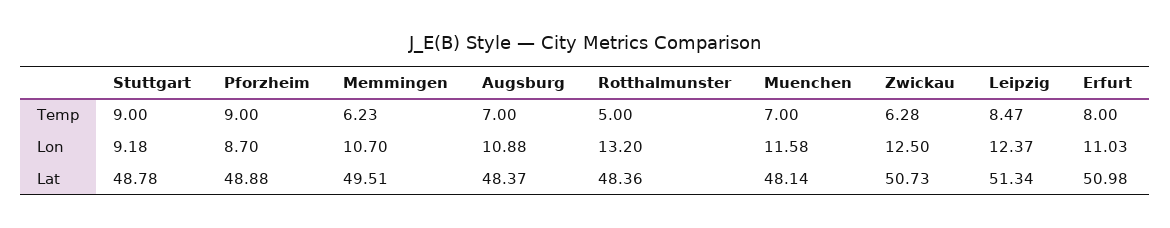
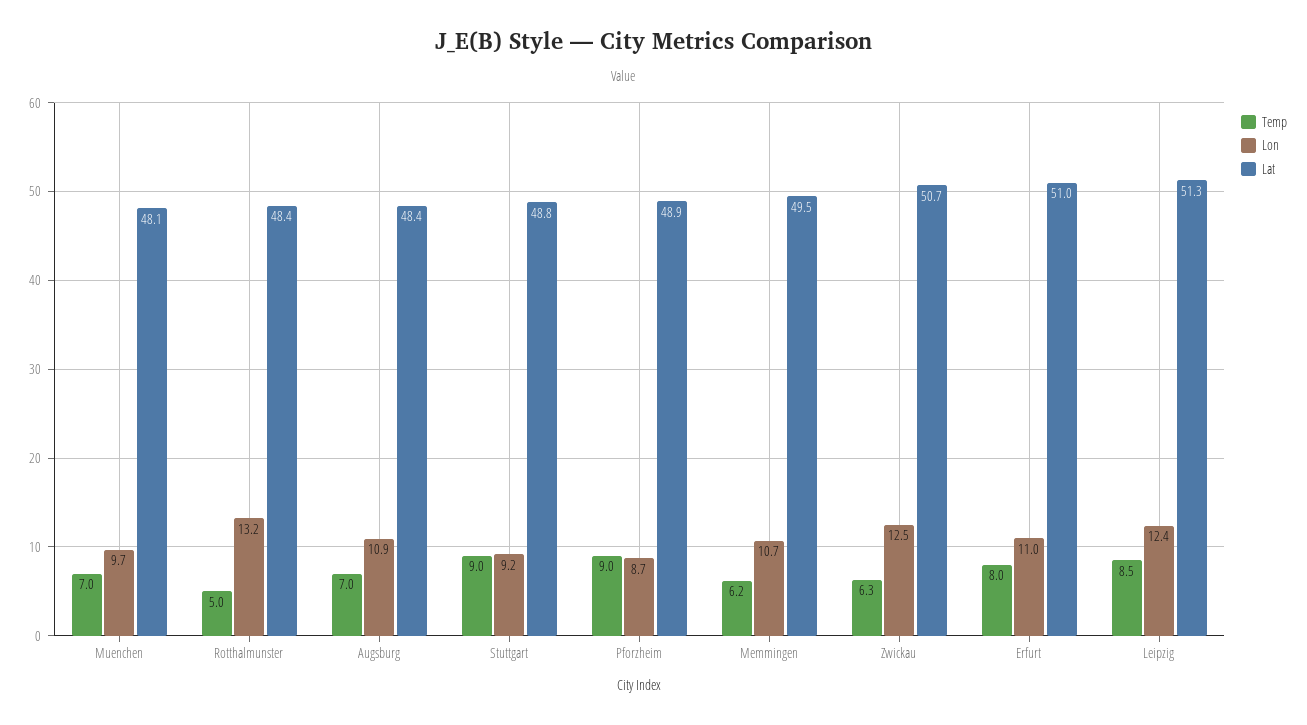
Lon, Muenchen: 11.58 -> 9.7

